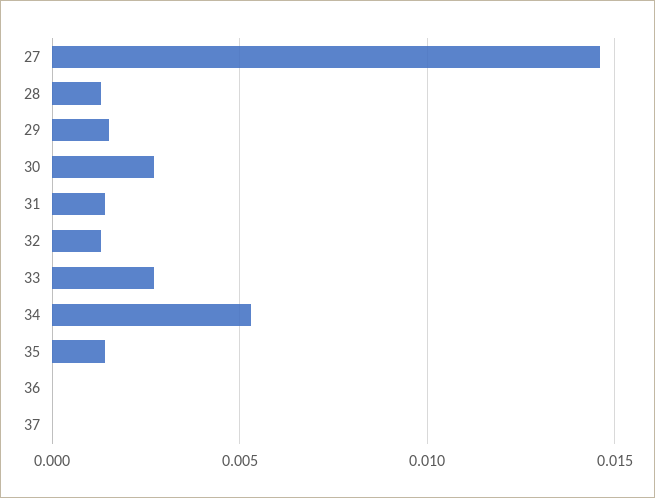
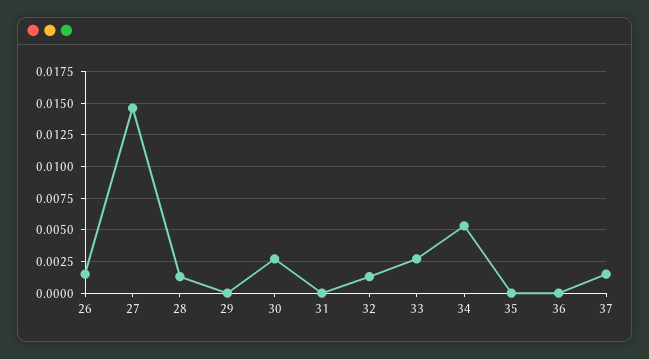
29: 0.0015 -> 0
31: 0.0015 -> 0
35: 0.0015 -> 0
37: 0 -> 0.0015
26: none -> 0.0015

